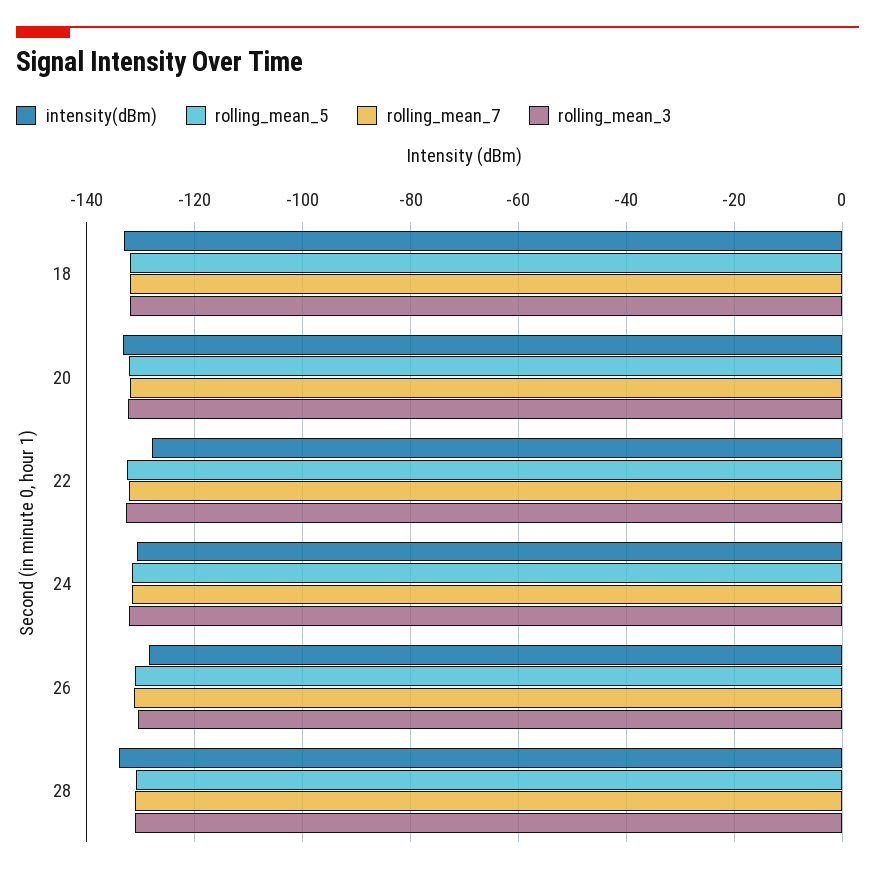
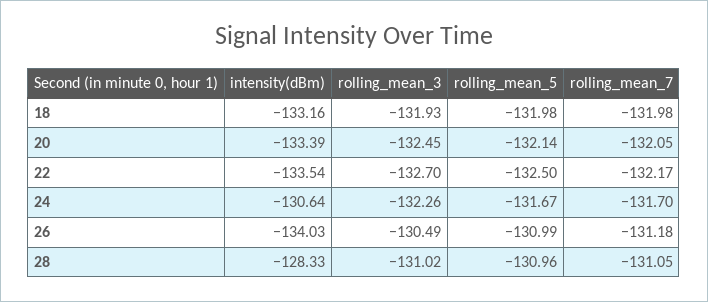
intensity(dBm), 22: -128 -> -133.54
intensity(dBm), 26: -128 -> -134.03
intensity(dBm), 28: -134 -> -128.33

